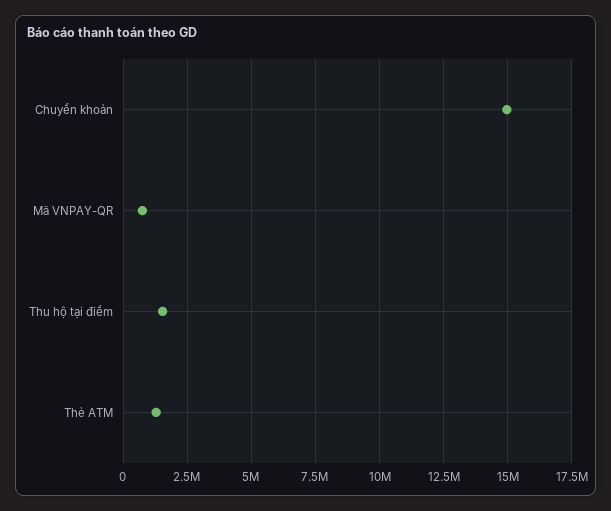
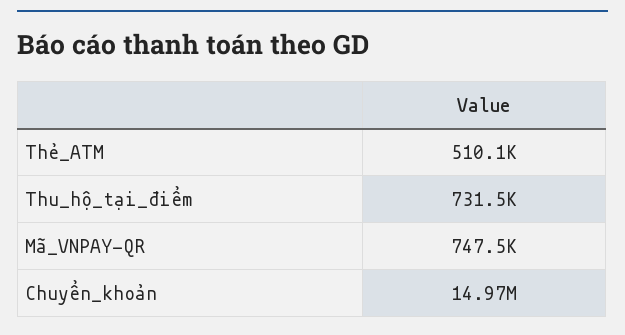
Thu hộ tại điểm: 1500000 -> 731500
Thẻ ATM: 1250000 -> 510100

